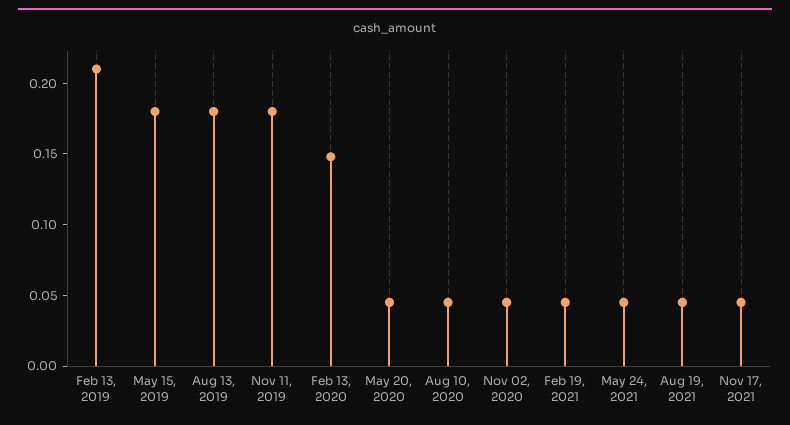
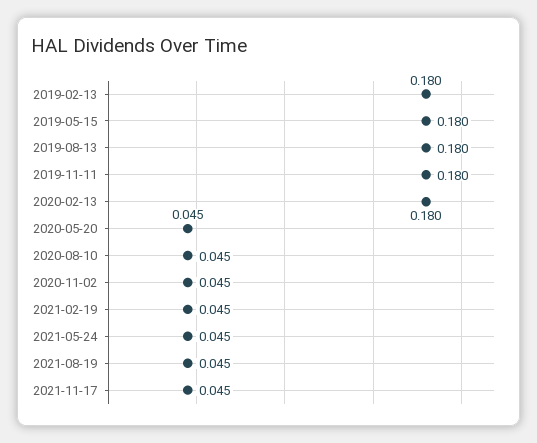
Feb 13, 2019: 0.21 -> 0.18
Feb 13, 2020: 0.15 -> 0.18

